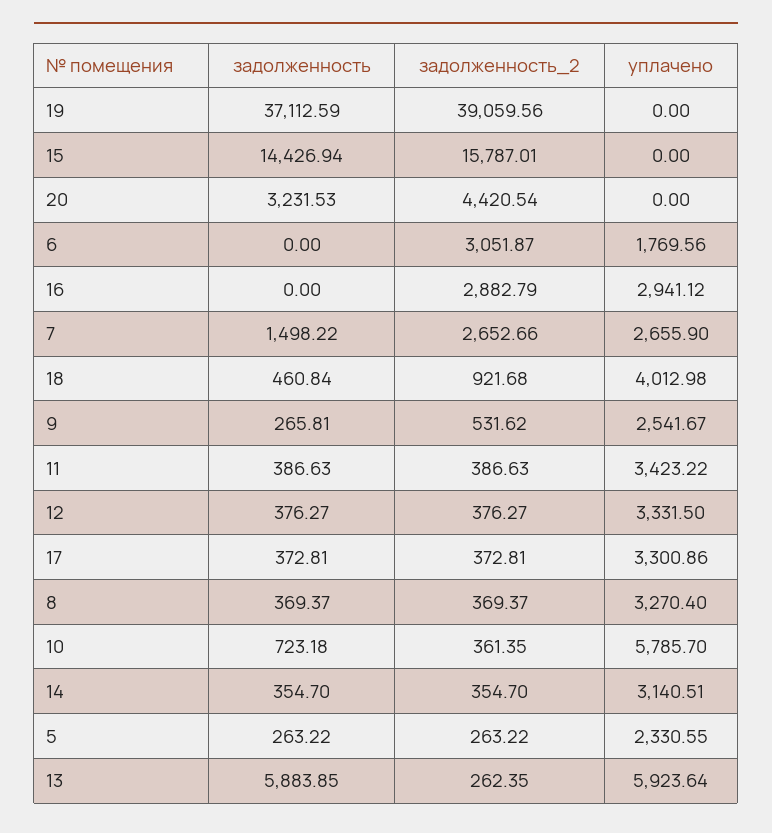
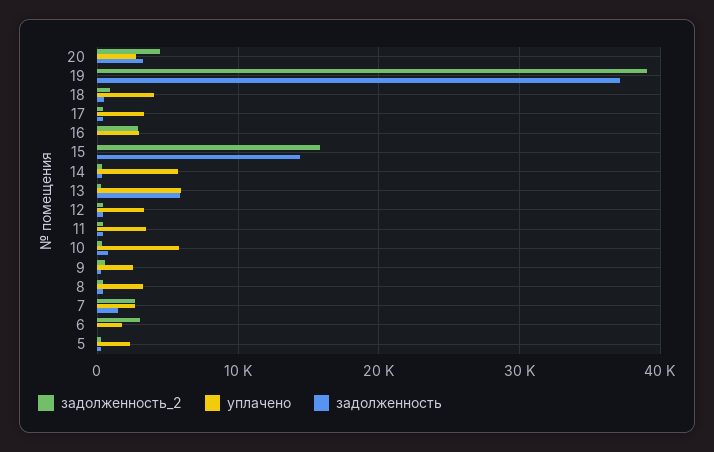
уплачено, 20: 0 -> 3000
уплачено, 14: 3140.51 -> 6000

